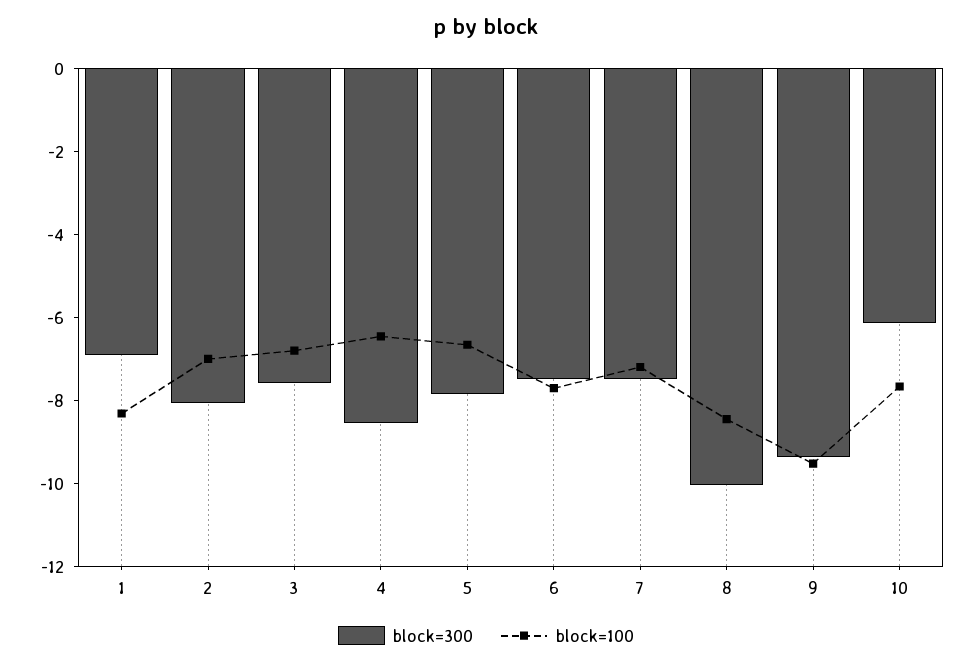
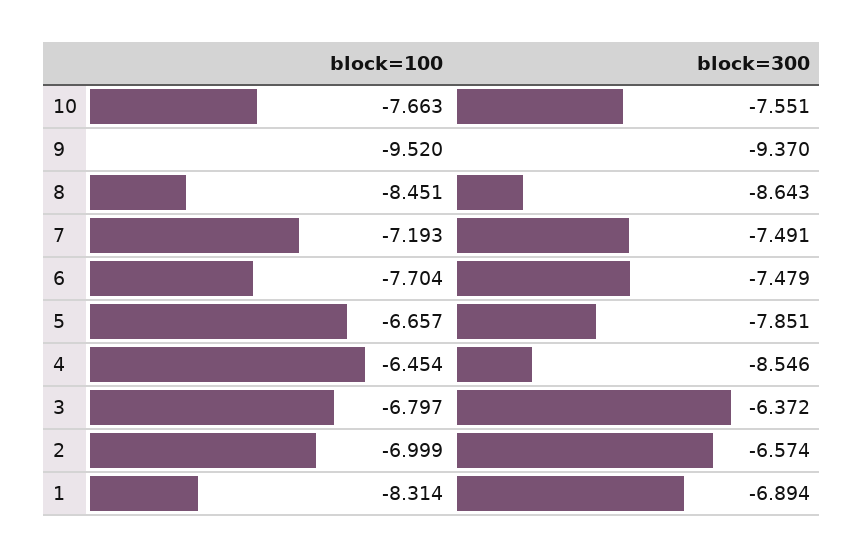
block=300, 2: -8 -> -6.574
block=300, 3: -7.5 -> -6.372
block=300, 8: -10 -> -8.643
block=300, 10: -6 -> -7.551

